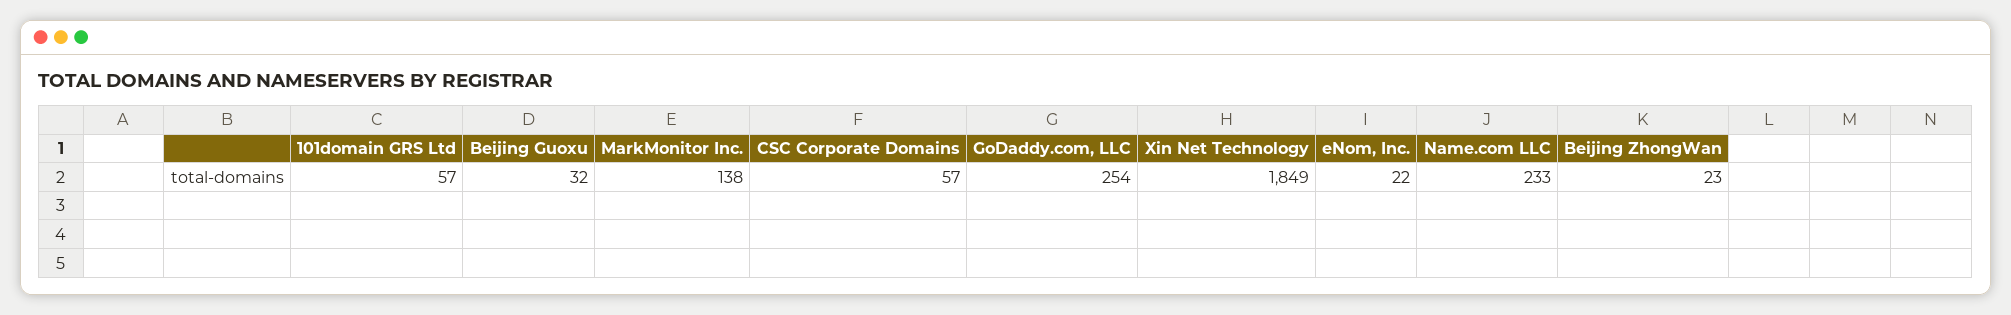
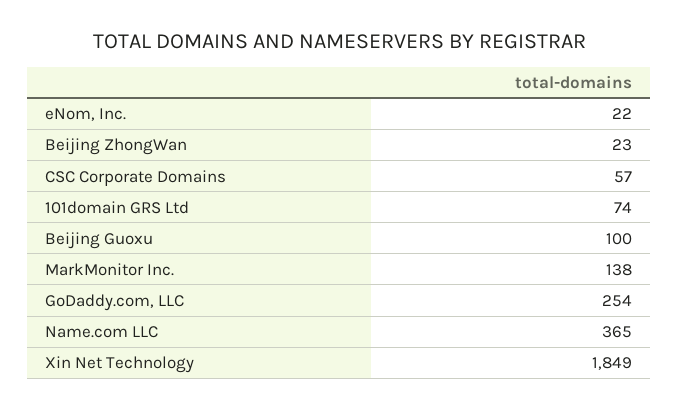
101domain GRS Ltd: 57 -> 74
Beijing Guoxu: 32 -> 100
Name.com LLC: 233 -> 365

